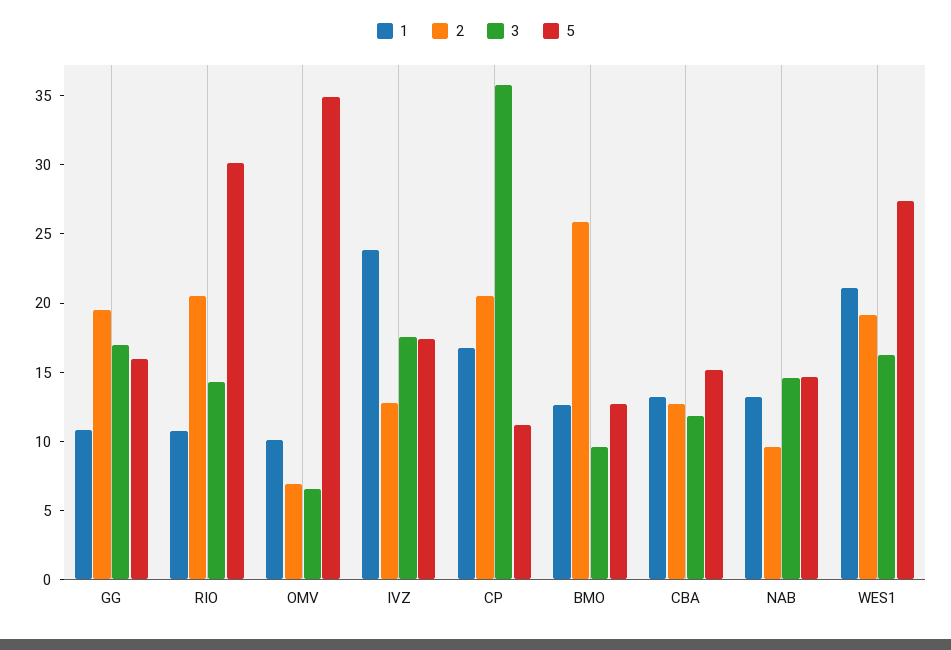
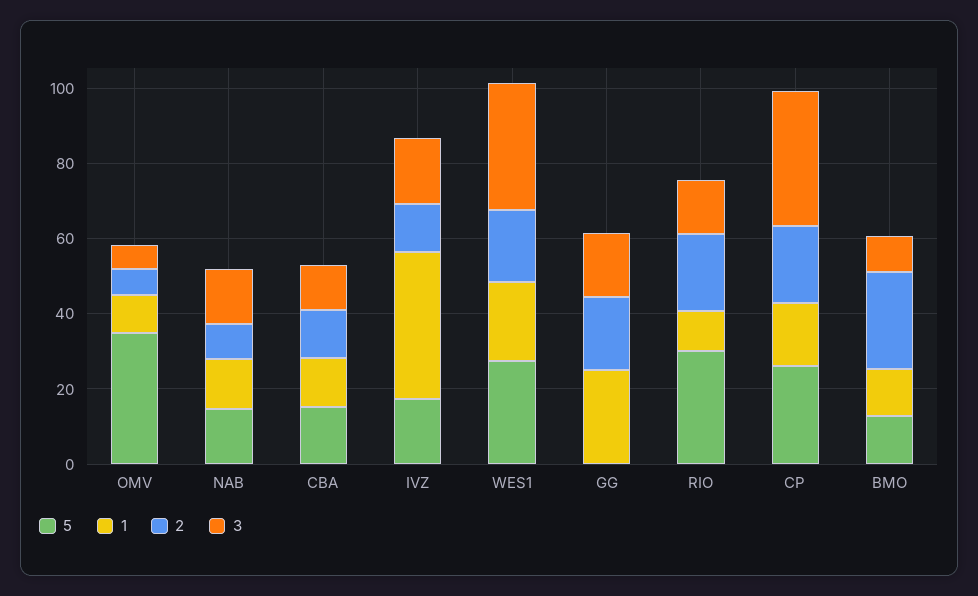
1, GG: 11 -> 25
5, GG: 16 -> 0
1, IVZ: 24 -> 40
5, CP: 11 -> 25
3, WES1: 16 -> 35

